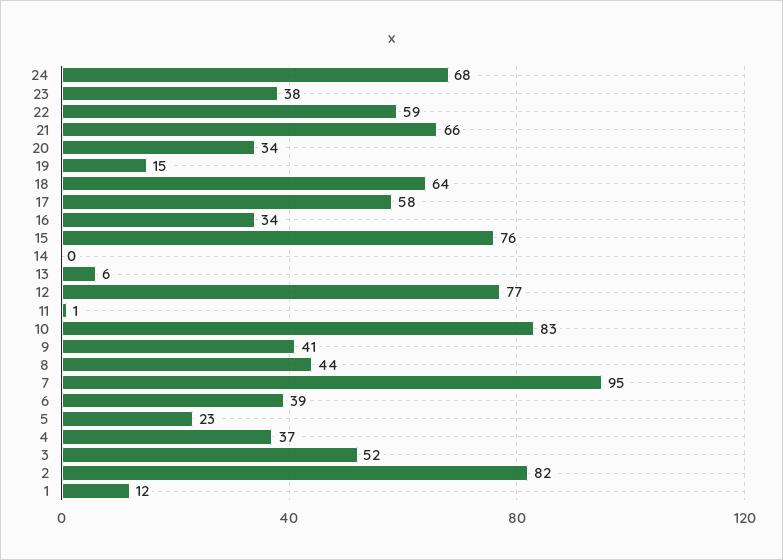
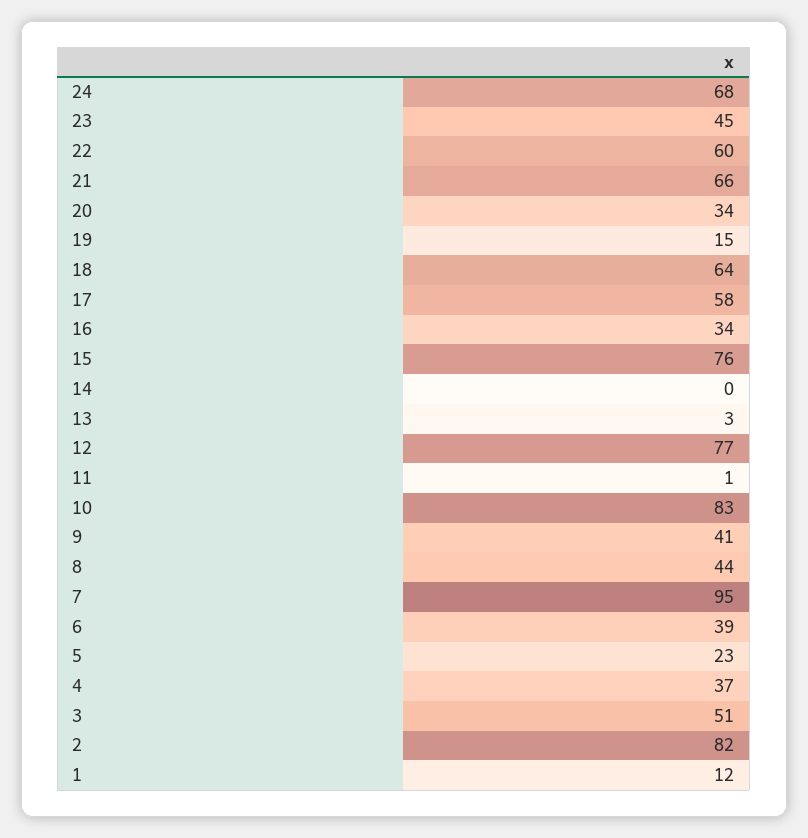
23: 38 -> 45
22: 59 -> 60
13: 6 -> 3
3: 52 -> 51

